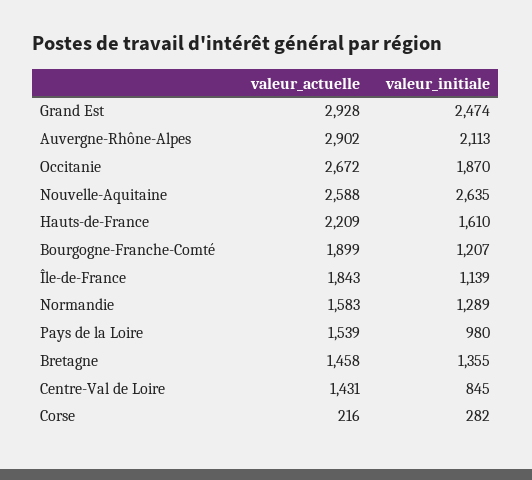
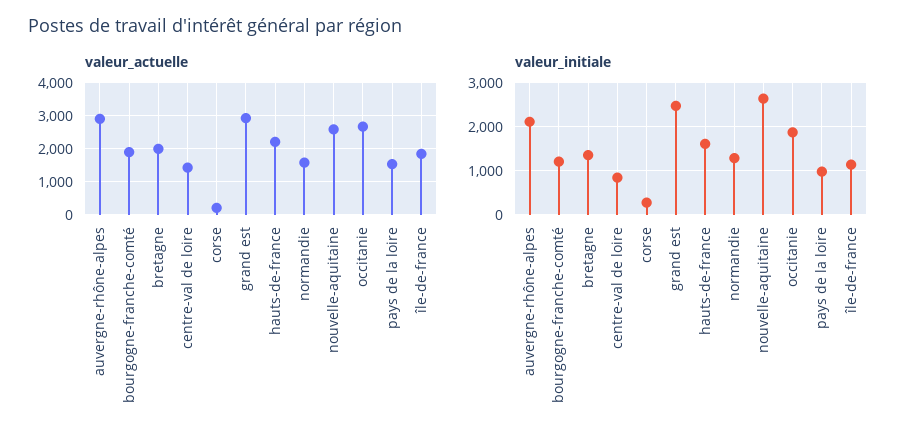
valeur_actuelle, Bretagne: 1458 -> 2000

